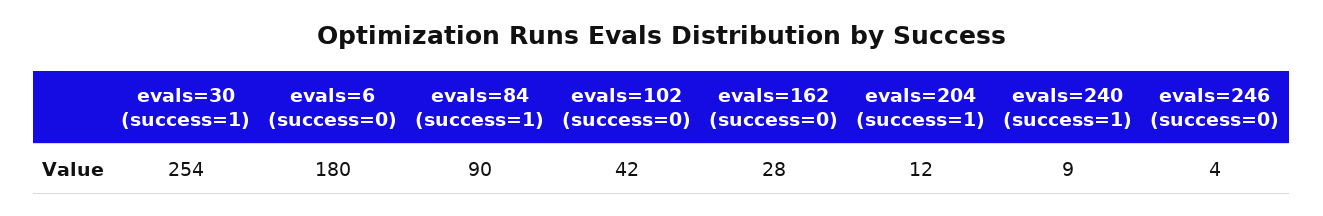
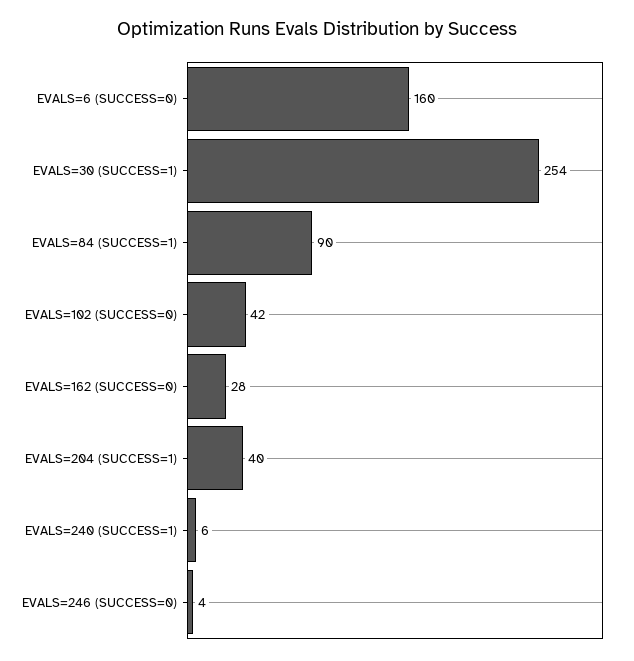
evals=6 (success=0): 180 -> 160
evals=204 (success=1): 12 -> 40
evals=240 (success=1): 9 -> 6

